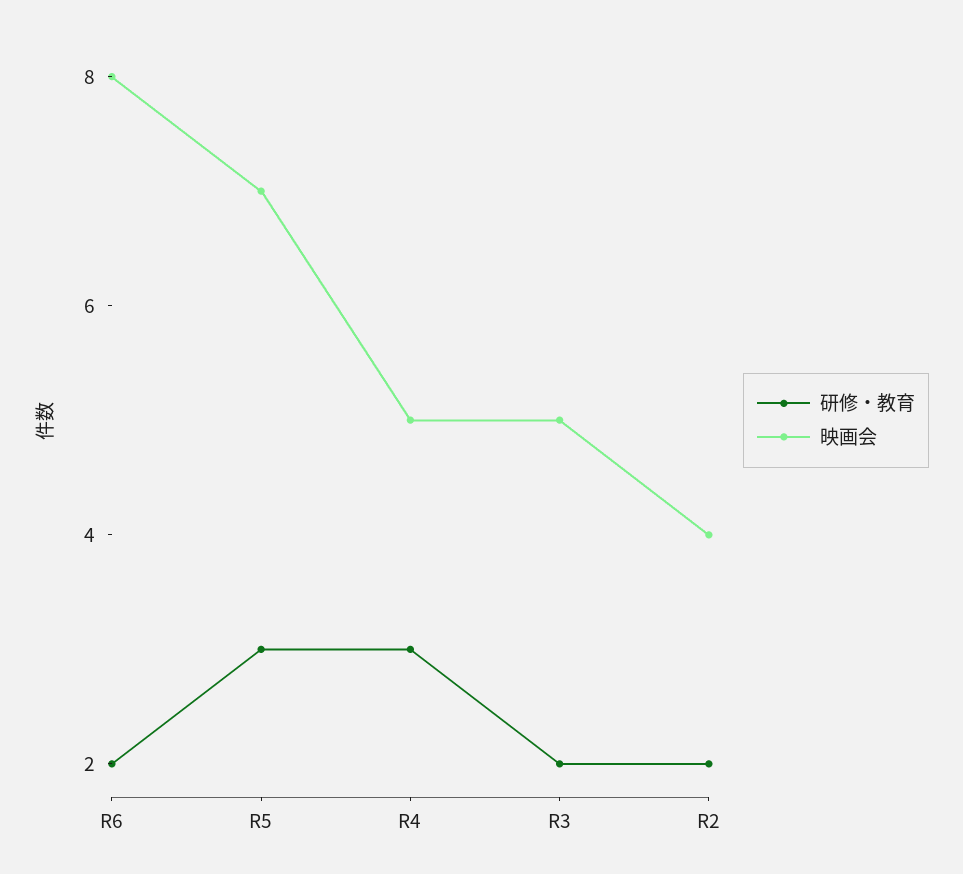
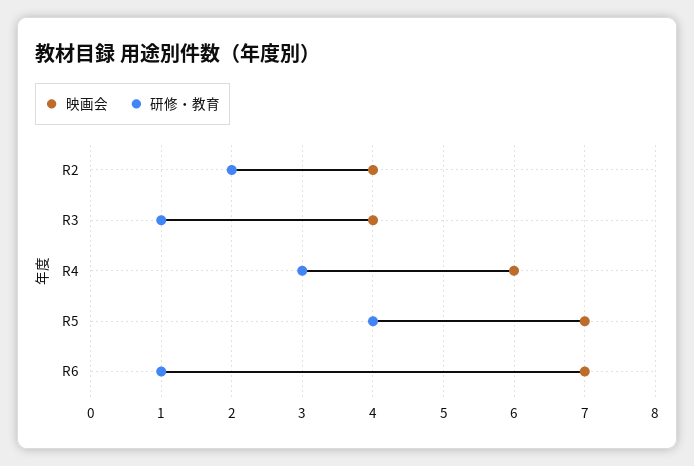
研修・教育, R6: 2 -> 1
映画会, R6: 8 -> 7
研修・教育, R5: 3 -> 4
映画会, R4: 5 -> 6
研修・教育, R3: 2 -> 1
映画会, R3: 5 -> 4

